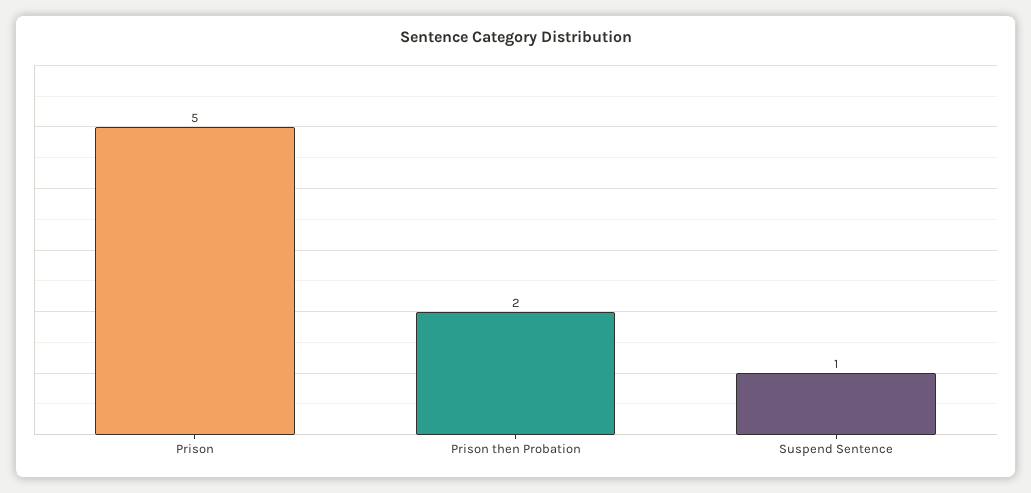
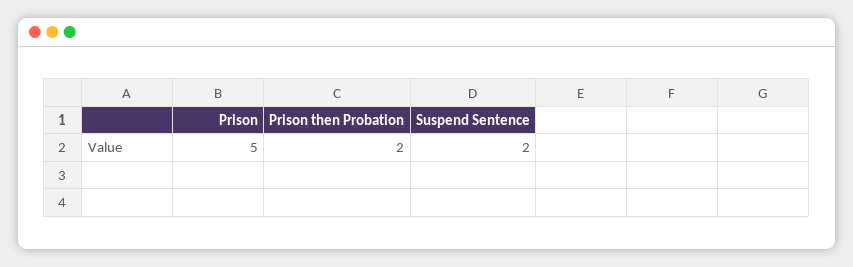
Suspend Sentence: 1 -> 2

